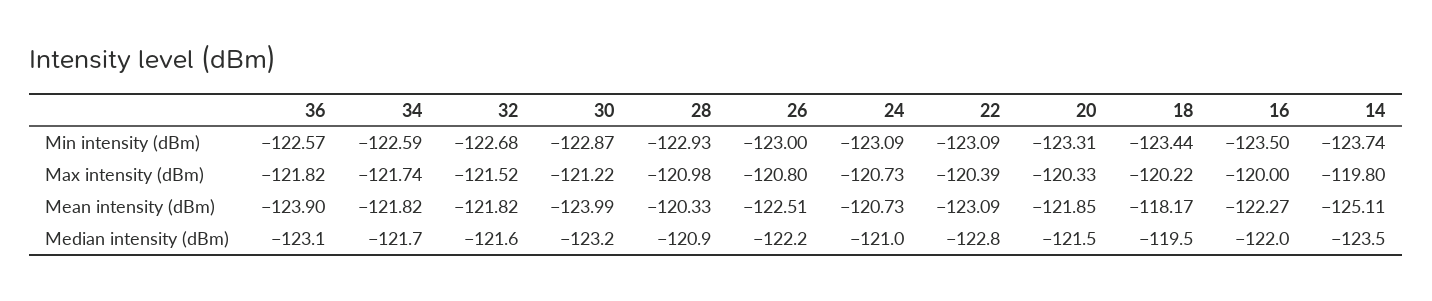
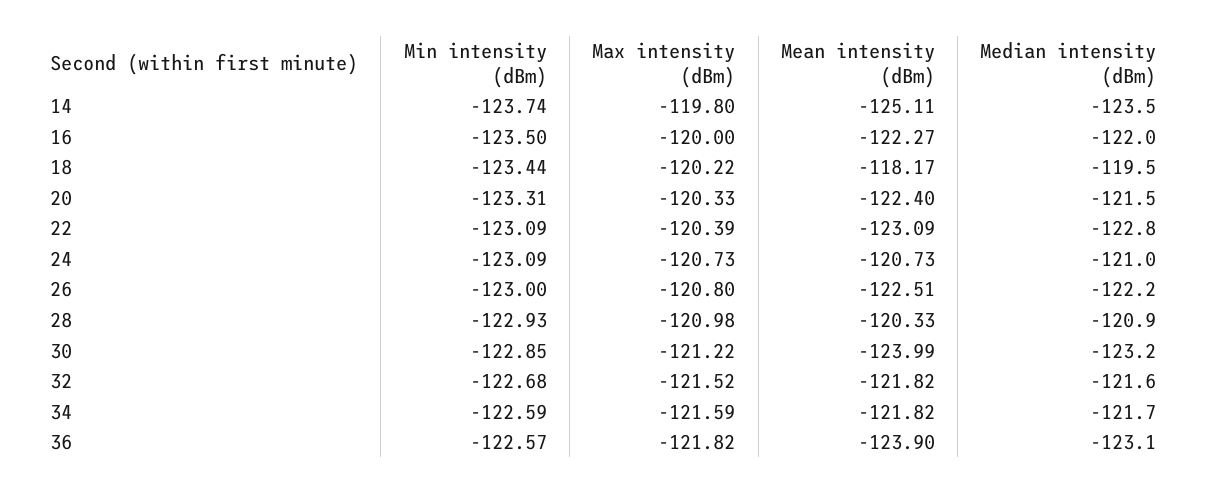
30, Min intensity (dBm): -122.87 -> -122.85
34, Max intensity (dBm): -121.74 -> -121.59
20, Mean intensity (dBm): -121.85 -> -122.4

